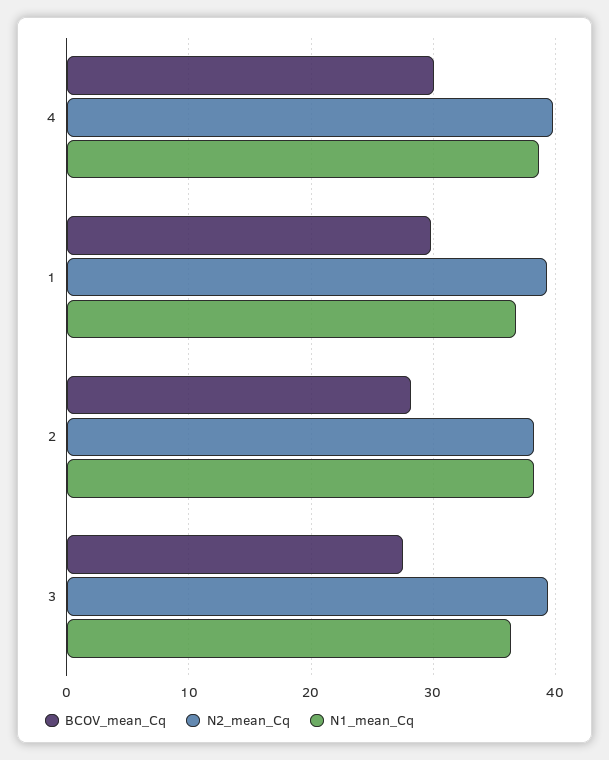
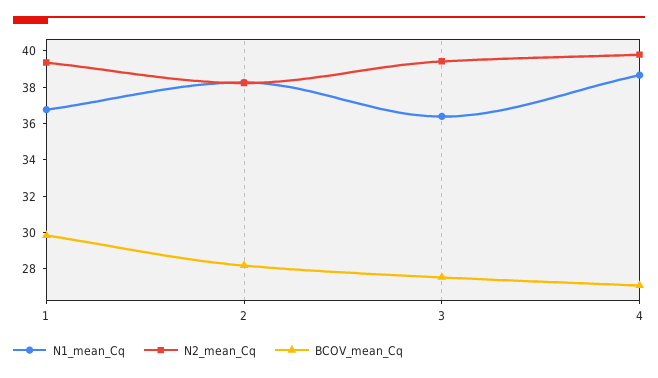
BCOV_mean_Cq, 4: 30 -> 27

